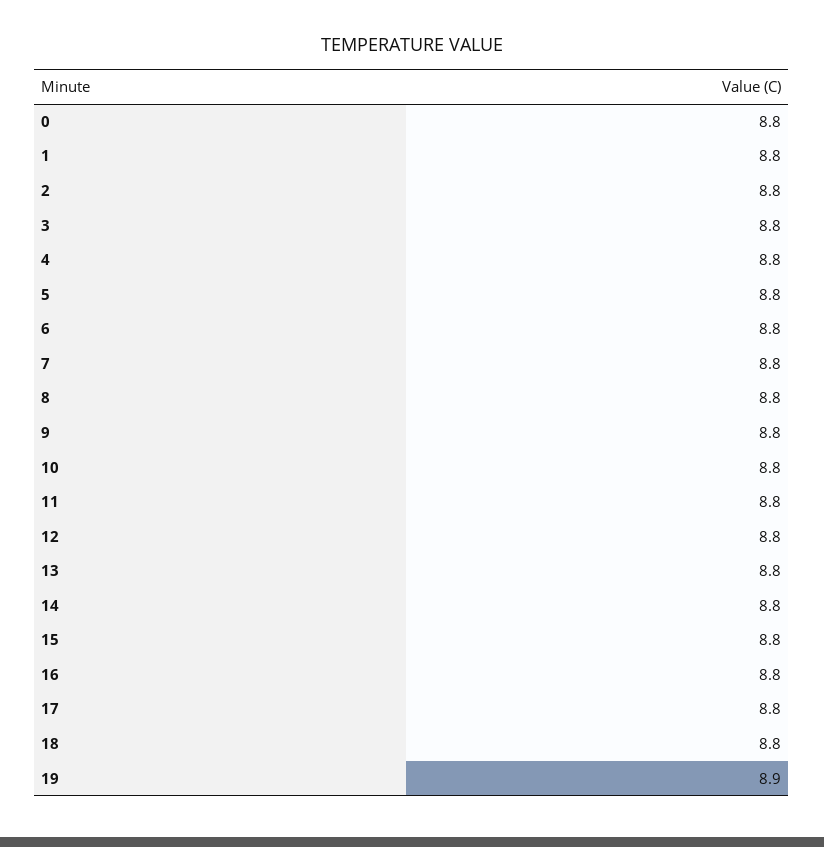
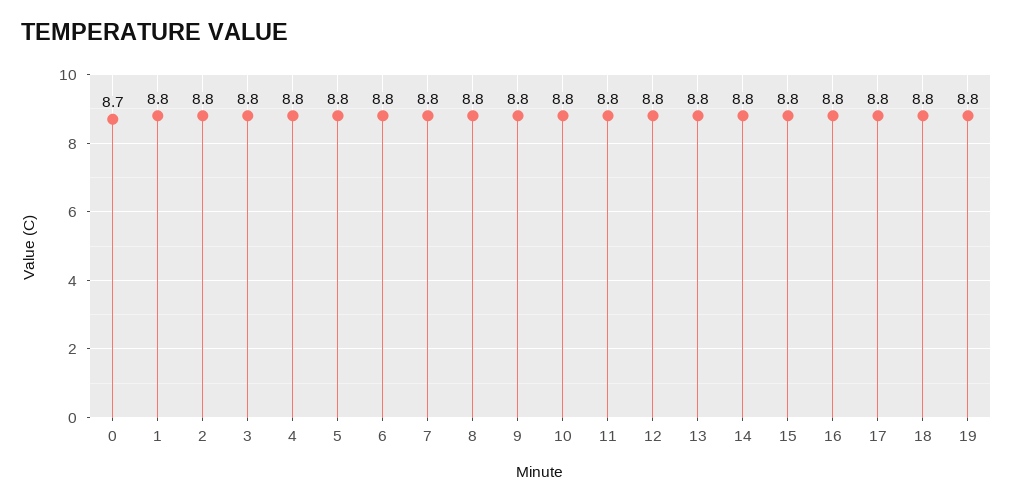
0: 8.8 -> 8.7
19: 8.9 -> 8.8

